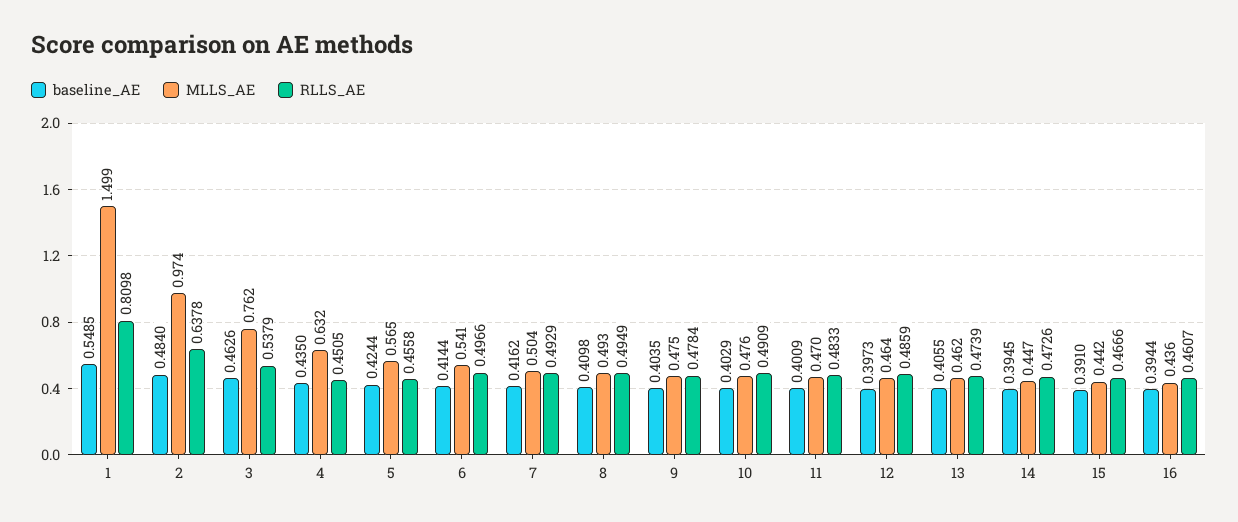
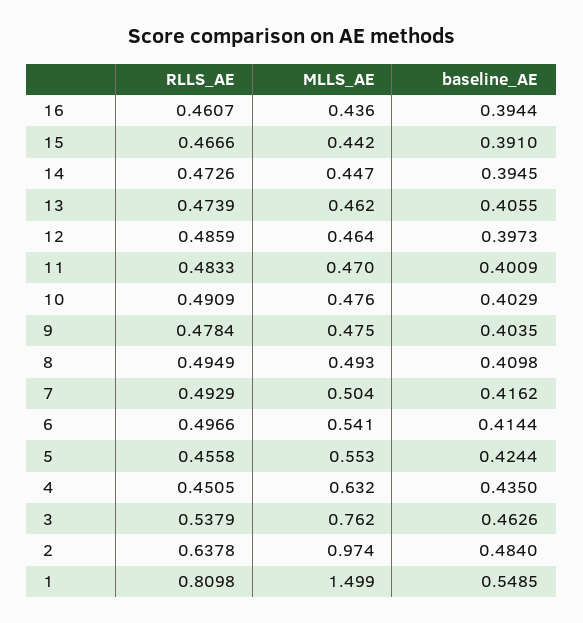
MLLS_AE, 5: 0.565 -> 0.553

